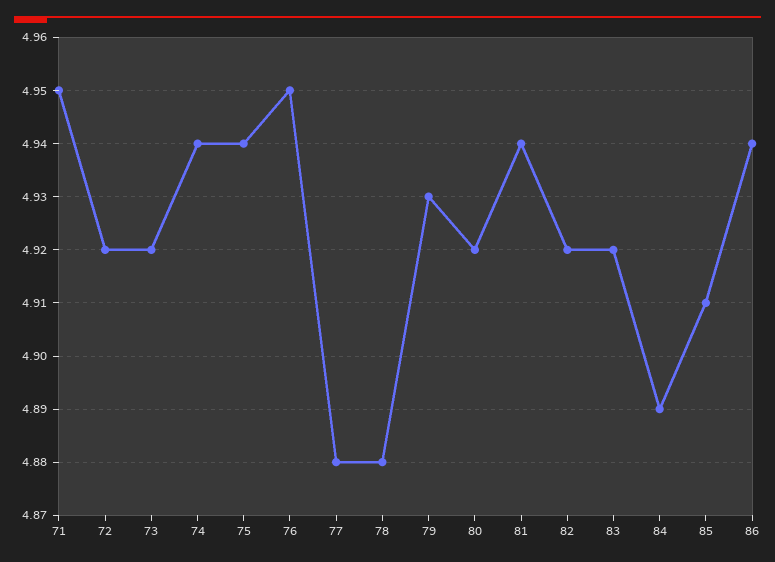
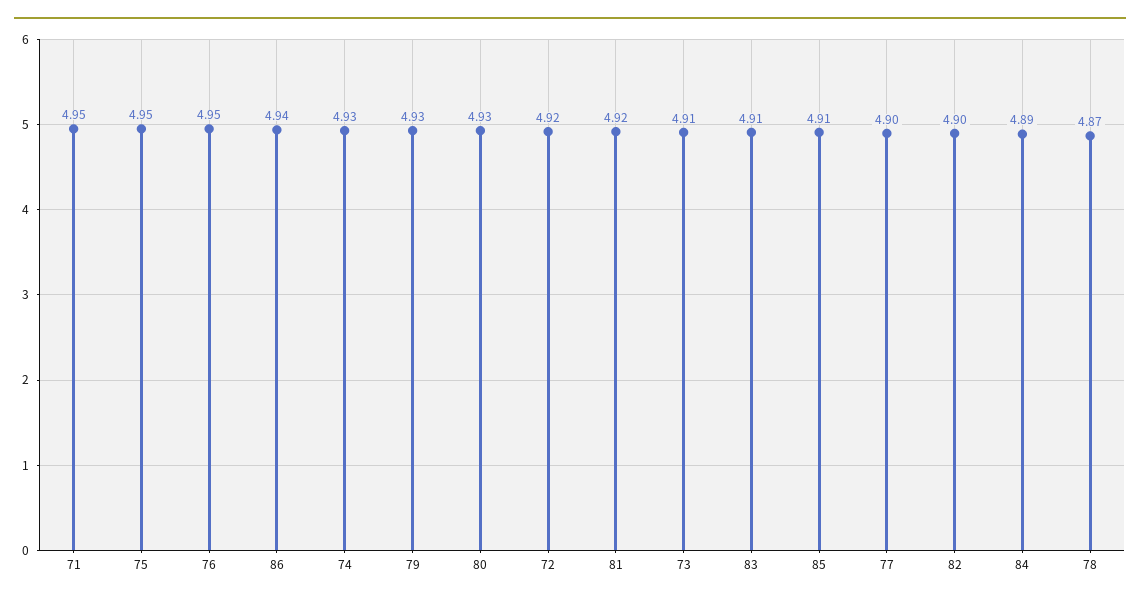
73: 4.92 -> 4.91
74: 4.94 -> 4.93
75: 4.94 -> 4.95
77: 4.88 -> 4.9
78: 4.88 -> 4.87
80: 4.92 -> 4.93
81: 4.94 -> 4.92
82: 4.92 -> 4.9
83: 4.92 -> 4.91

